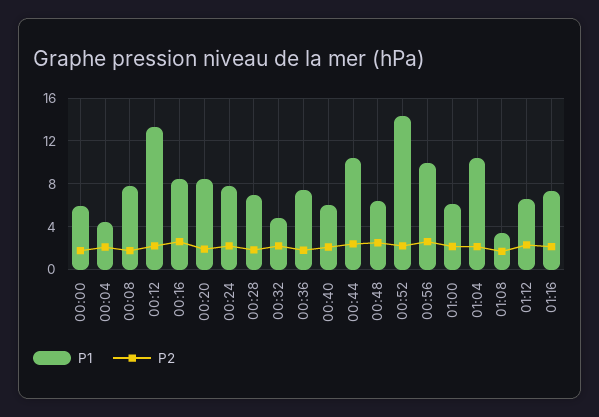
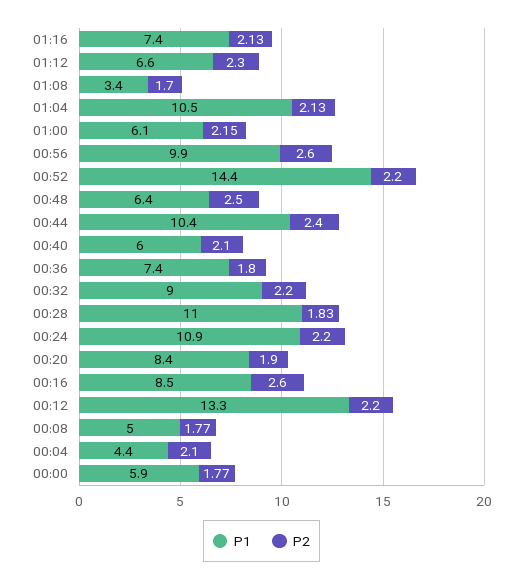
P1, 00:08: 8 -> 5
P1, 00:24: 8 -> 10.9
P1, 00:28: 7 -> 11
P1, 00:32: 5 -> 9

